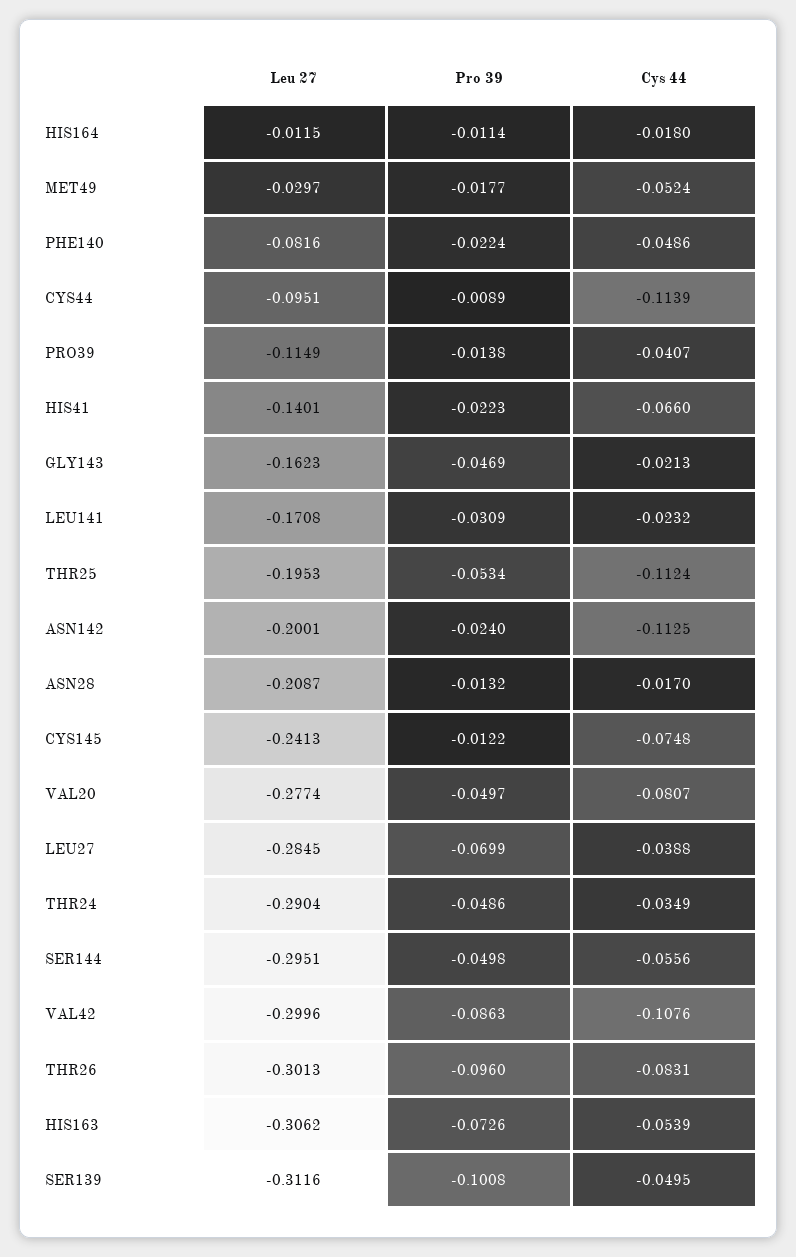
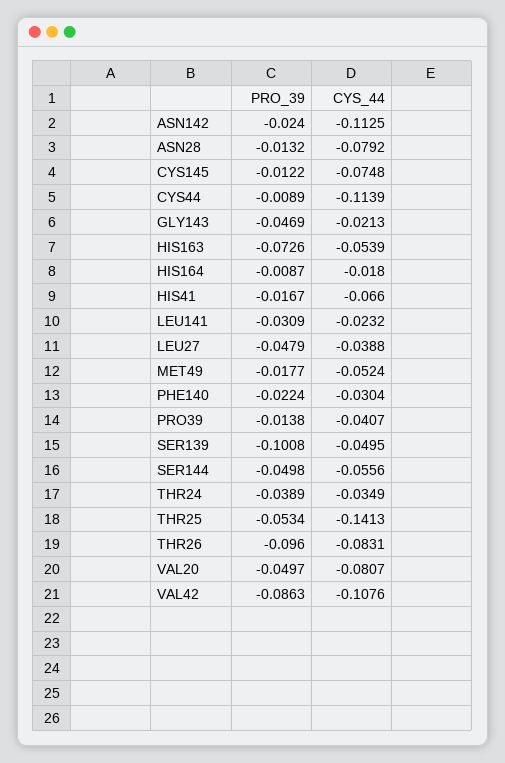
Leu 27, HIS164: -0.0115 -> none
Pro 39, HIS164: -0.0114 -> -0.0087
Leu 27, MET49: -0.0297 -> none
Leu 27, PHE140: -0.0816 -> none
Cys 44, PHE140: -0.0486 -> -0.0304
Leu 27, CYS44: -0.0951 -> none
Leu 27, PRO39: -0.1149 -> none
Leu 27, HIS41: -0.1401 -> none
Pro 39, HIS41: -0.0223 -> -0.0167
Leu 27, GLY143: -0.1623 -> none
Leu 27, LEU141: -0.1708 -> none
Leu 27, THR25: -0.1953 -> none
Cys 44, THR25: -0.1124 -> -0.1413
Leu 27, ASN142: -0.2001 -> none
Leu 27, ASN28: -0.2087 -> none
Cys 44, ASN28: -0.017 -> -0.0792
Leu 27, CYS145: -0.2413 -> none
Leu 27, VAL20: -0.2774 -> none
Leu 27, LEU27: -0.2845 -> none
Pro 39, LEU27: -0.0699 -> -0.0479
Leu 27, THR24: -0.2904 -> none
Pro 39, THR24: -0.0486 -> -0.0389
Leu 27, SER144: -0.2951 -> none
Leu 27, VAL42: -0.2996 -> none
Leu 27, THR26: -0.3013 -> none
Leu 27, HIS163: -0.3062 -> none
Leu 27, SER139: -0.3116 -> none

